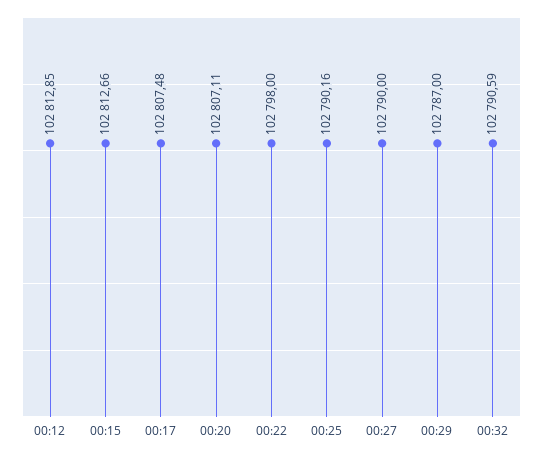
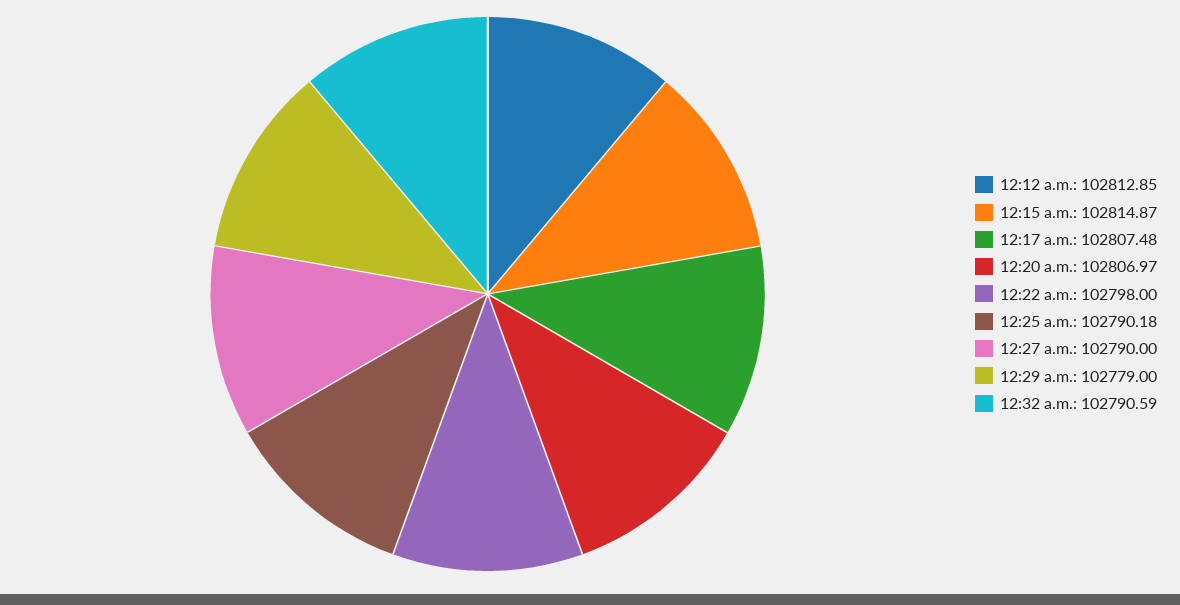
00:15: 102812.66 -> 102814.87
00:20: 102807.11 -> 102806.97
00:25: 102790.16 -> 102790.18
00:29: 102787 -> 102779

